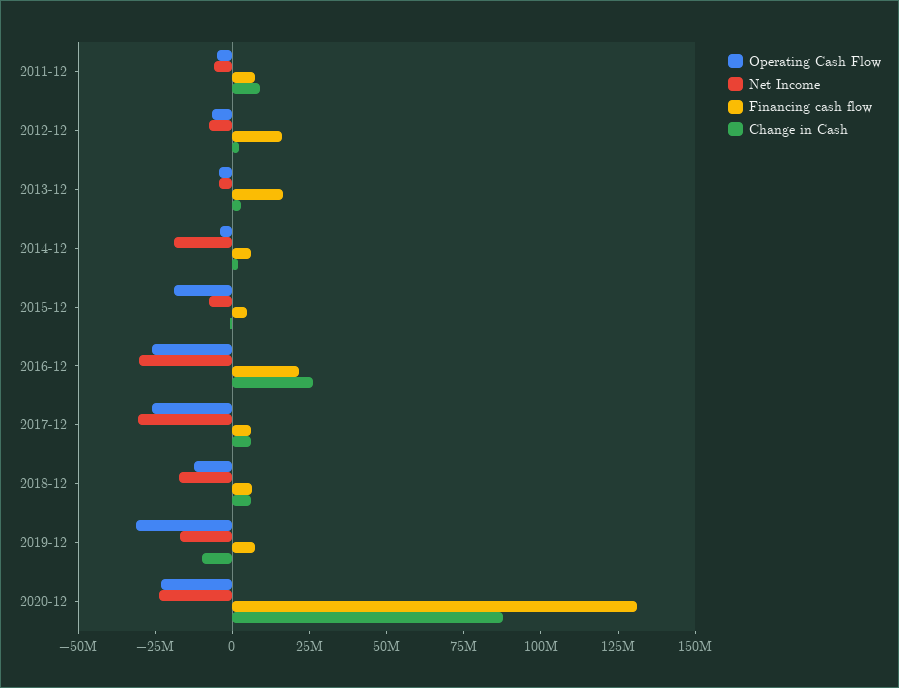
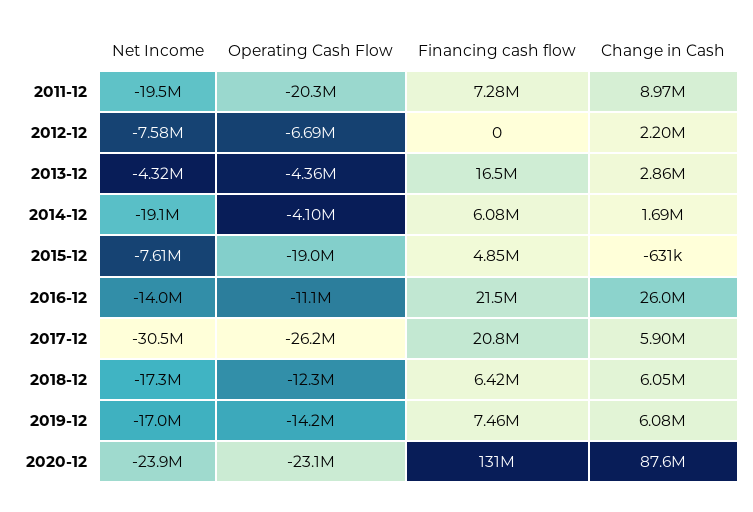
Operating Cash Flow, 2011-12: -5000000 -> -20300000
Net Income, 2011-12: -5000000 -> -19500000
Financing cash flow, 2012-12: 15000000 -> 0
Operating Cash Flow, 2016-12: -25000000 -> -11100000
Net Income, 2016-12: -30000000 -> -14000000
Financing cash flow, 2017-12: 5000000 -> 20800000
Operating Cash Flow, 2019-12: -30000000 -> -14200000
Change in Cash, 2019-12: -10000000 -> 6080000

